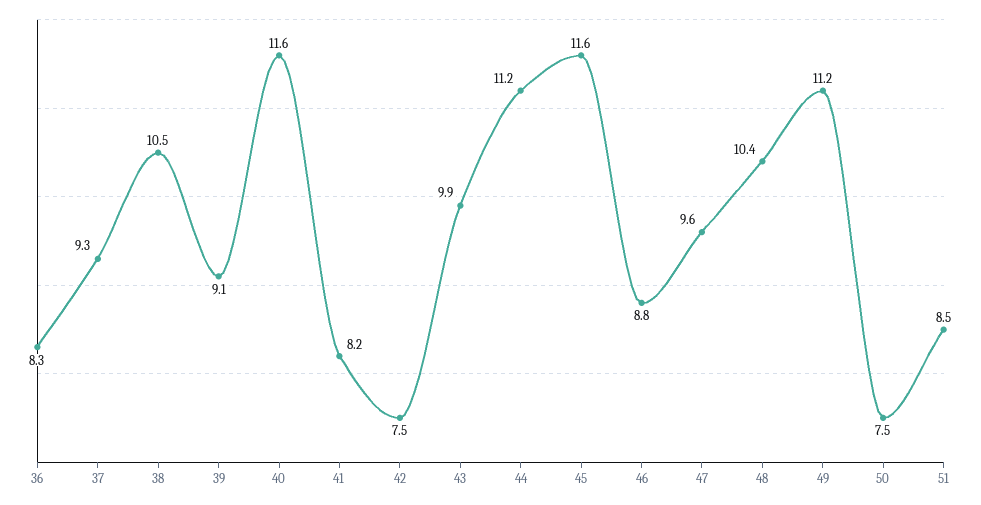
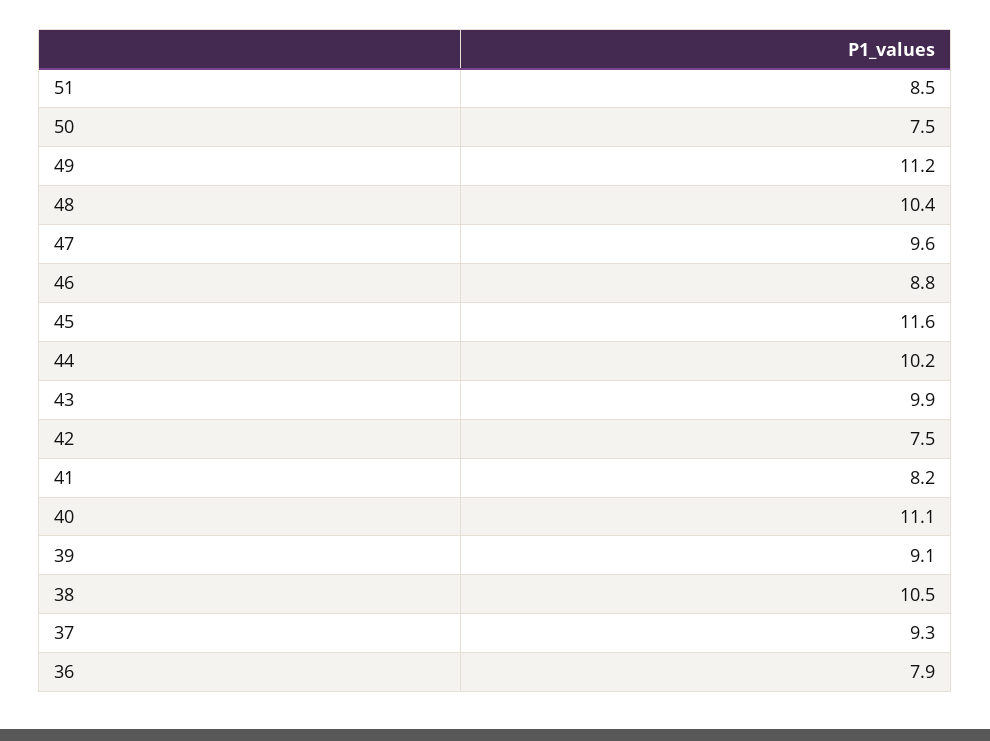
36: 8.3 -> 7.9
40: 11.6 -> 11.1
44: 11.2 -> 10.2

